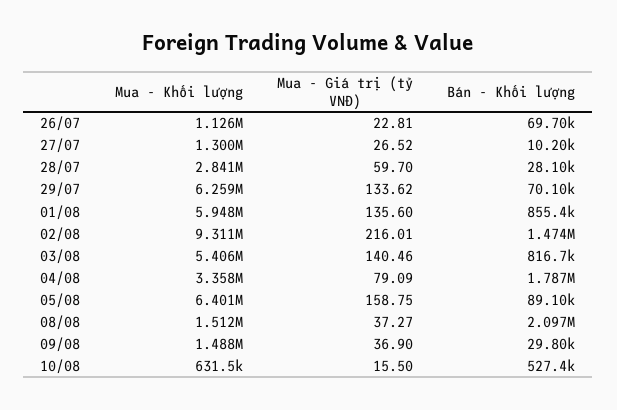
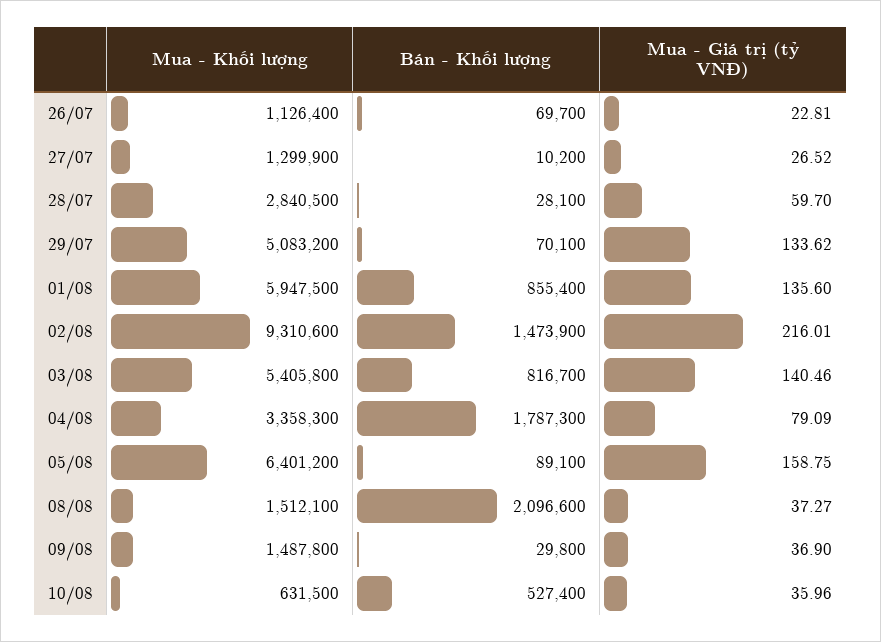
Mua - Khối lượng, 29/07: 6259000 -> 5083200
Mua - Giá trị (tỷ VNĐ), 10/08: 15.5 -> 35.96

